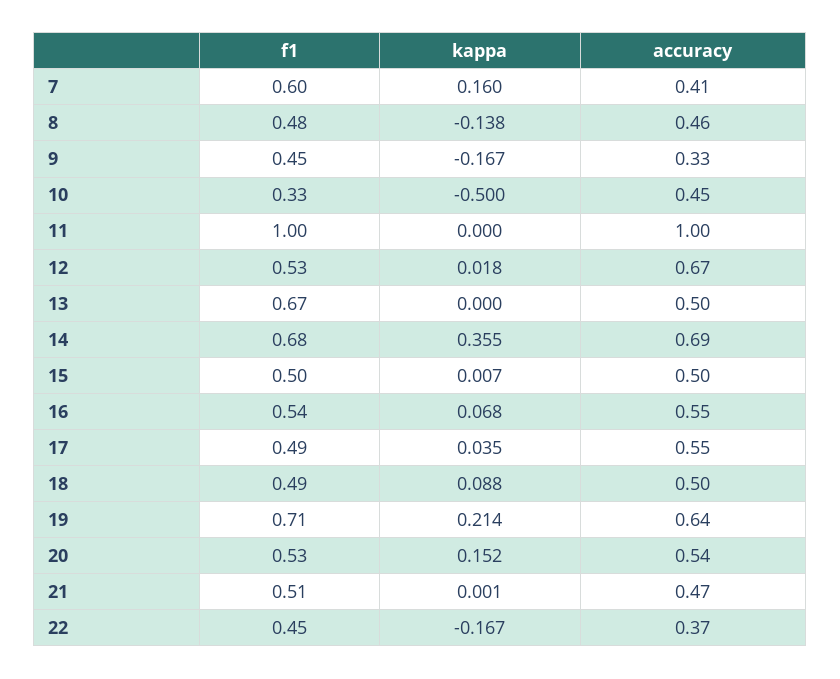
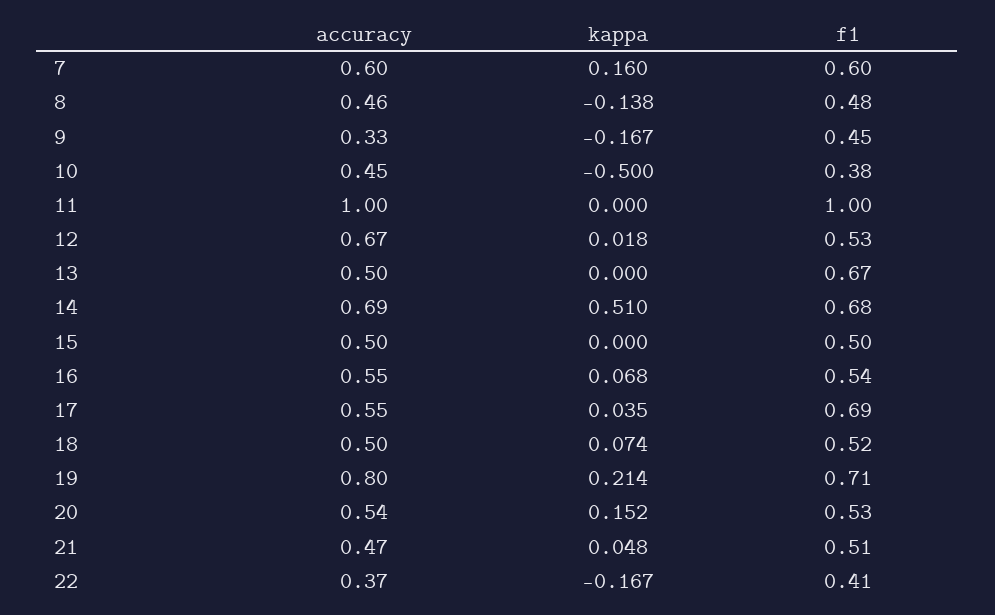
accuracy, 7: 0.41 -> 0.6
f1, 10: 0.33 -> 0.38
kappa, 14: 0.355 -> 0.51
kappa, 15: 0.007 -> 0
f1, 17: 0.49 -> 0.69
f1, 18: 0.49 -> 0.52
kappa, 18: 0.088 -> 0.074
accuracy, 19: 0.64 -> 0.8
kappa, 21: 0.001 -> 0.048
f1, 22: 0.45 -> 0.41

